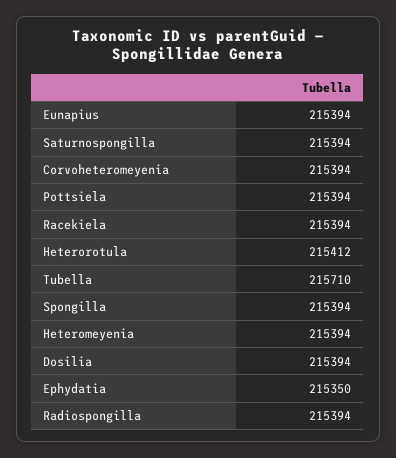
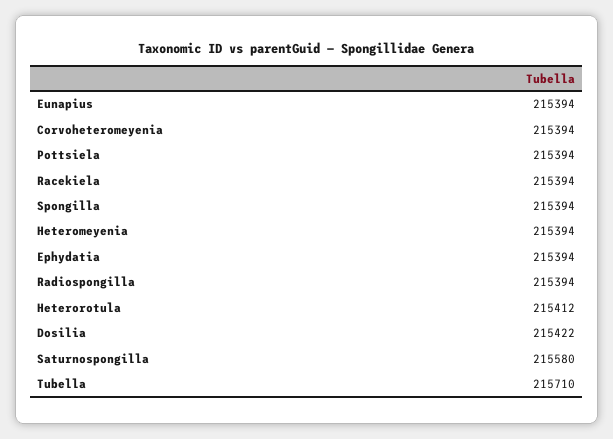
Saturnospongilla: 215394 -> 215580
Dosilia: 215394 -> 215422
Ephydatia: 215350 -> 215394

